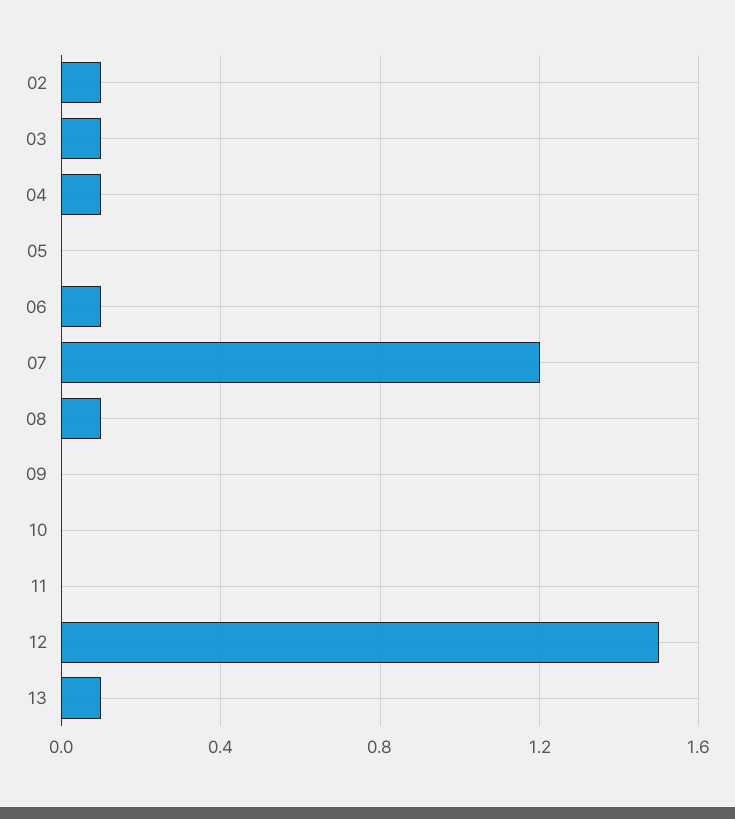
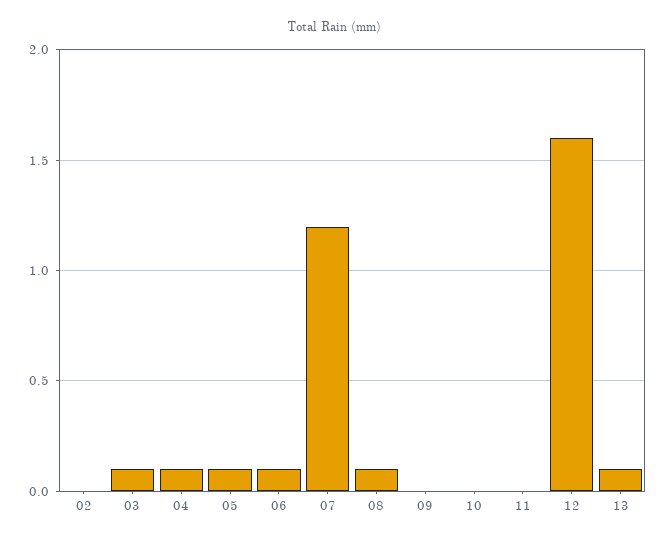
02: 0.1 -> 0
05: 0 -> 0.1
12: 1.5 -> 1.6

